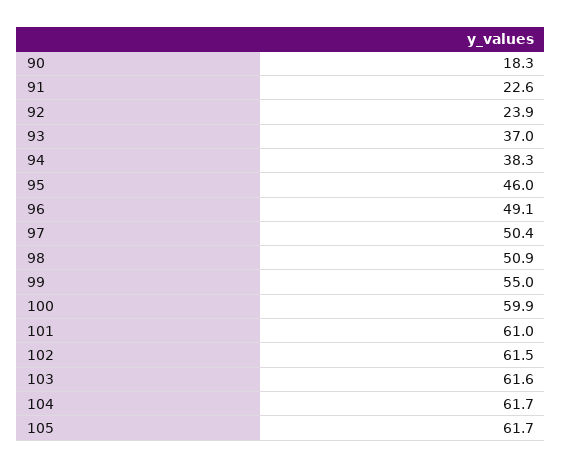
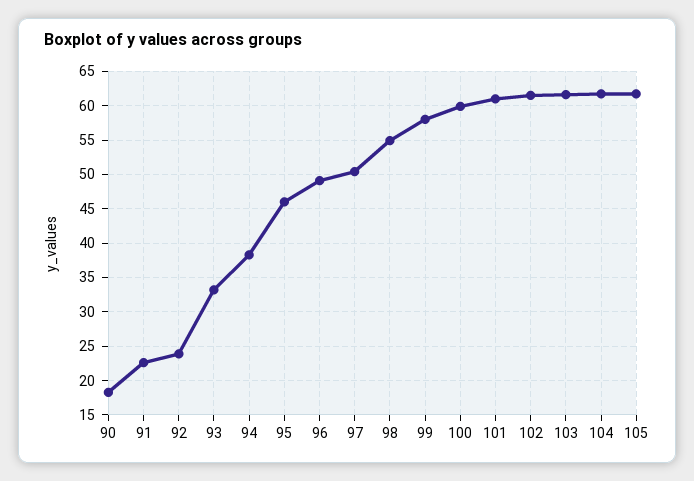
93: 37 -> 33
98: 50.9 -> 55
99: 55 -> 58

